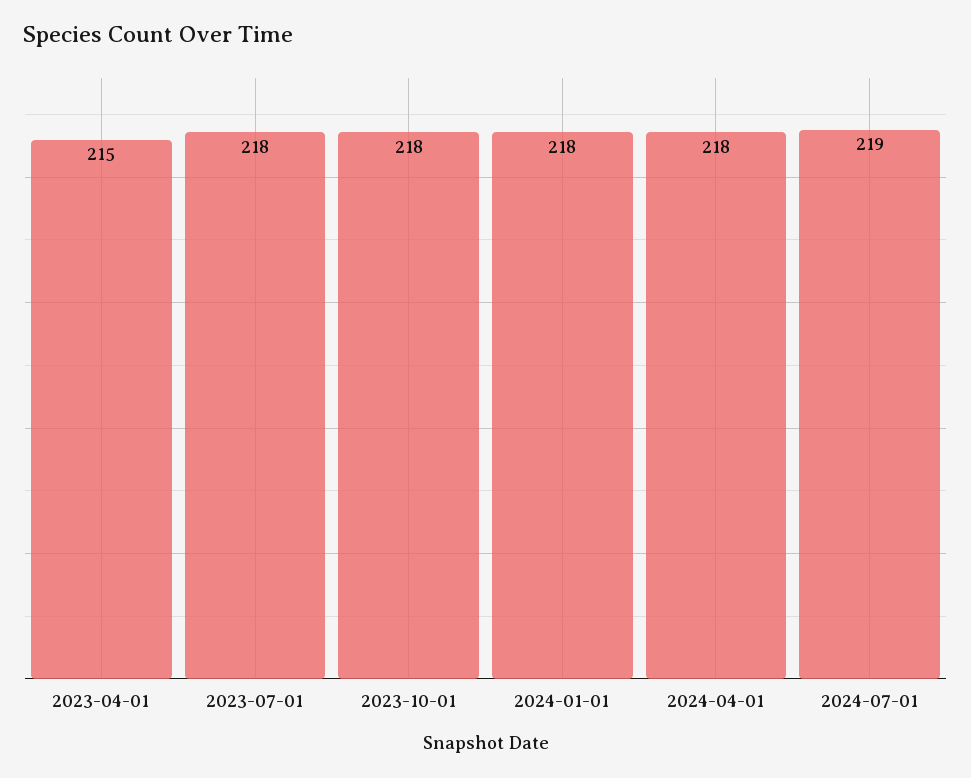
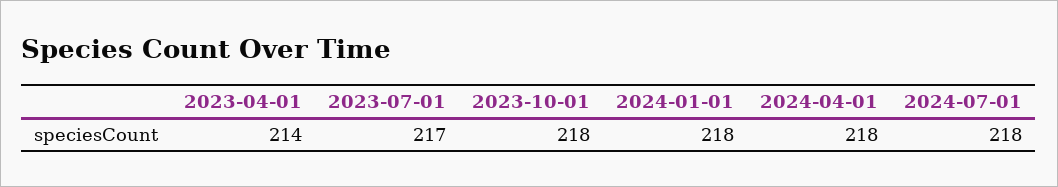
2023-04-01: 215 -> 214
2023-07-01: 218 -> 217
2024-07-01: 219 -> 218

